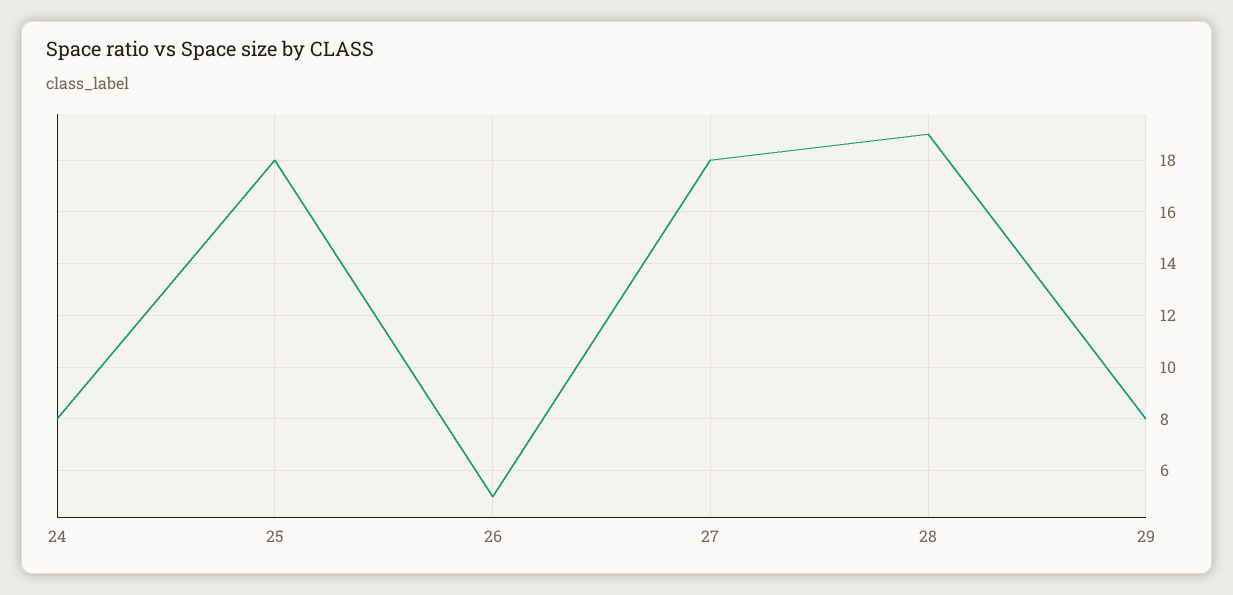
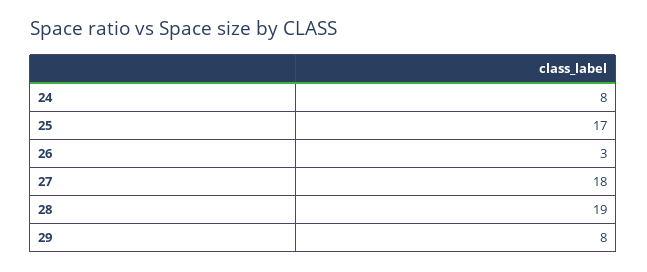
25: 18 -> 17
26: 5 -> 3

